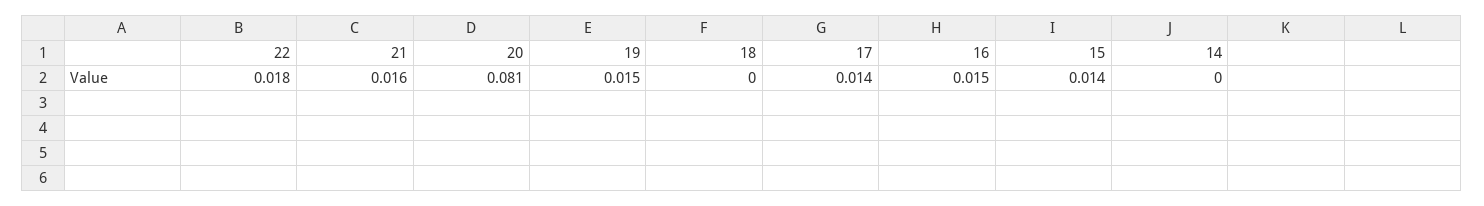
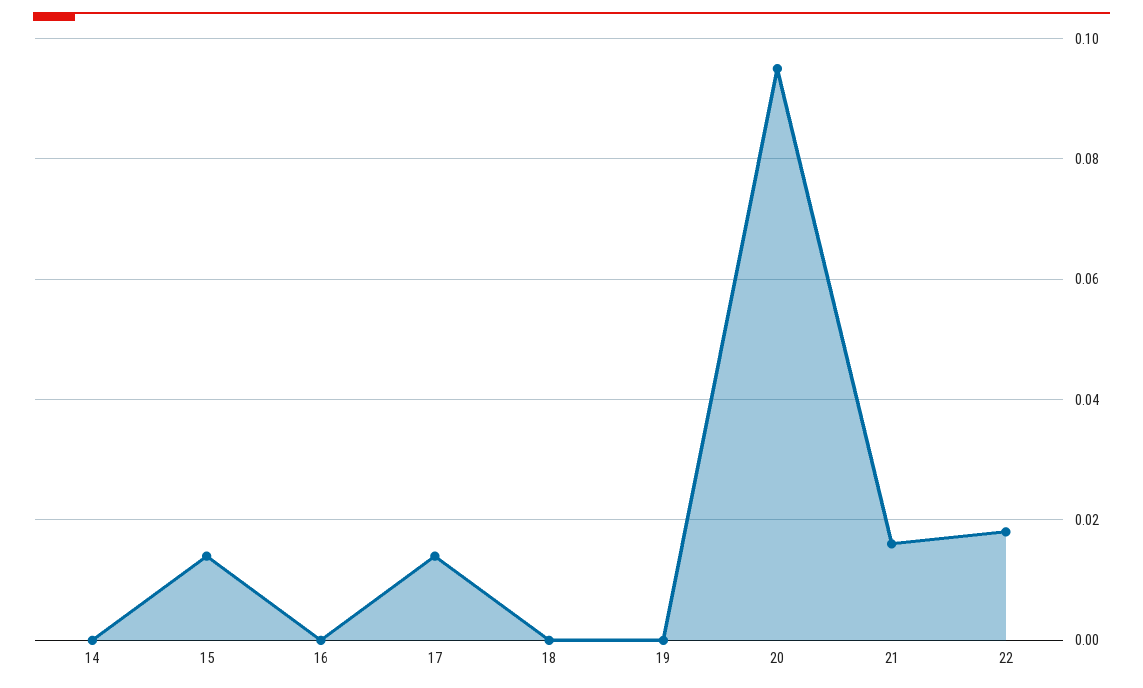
20: 0.081 -> 0.095
19: 0.015 -> 0
16: 0.015 -> 0

